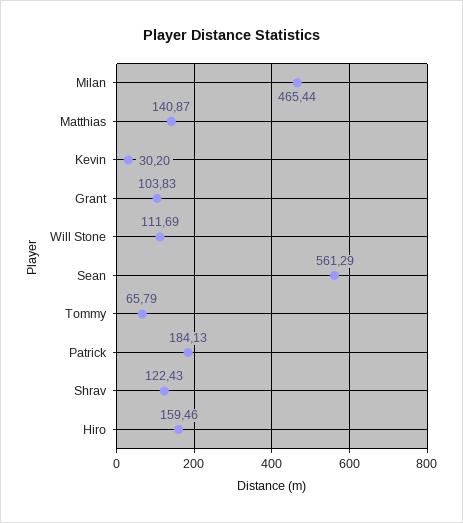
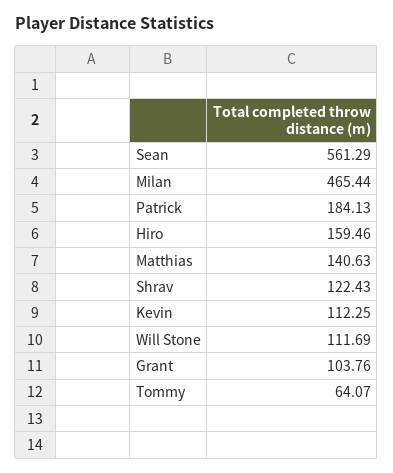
Matthias: 140.87 -> 140.63
Kevin: 30.2 -> 112.25
Grant: 103.83 -> 103.76
Tommy: 65.79 -> 64.07

